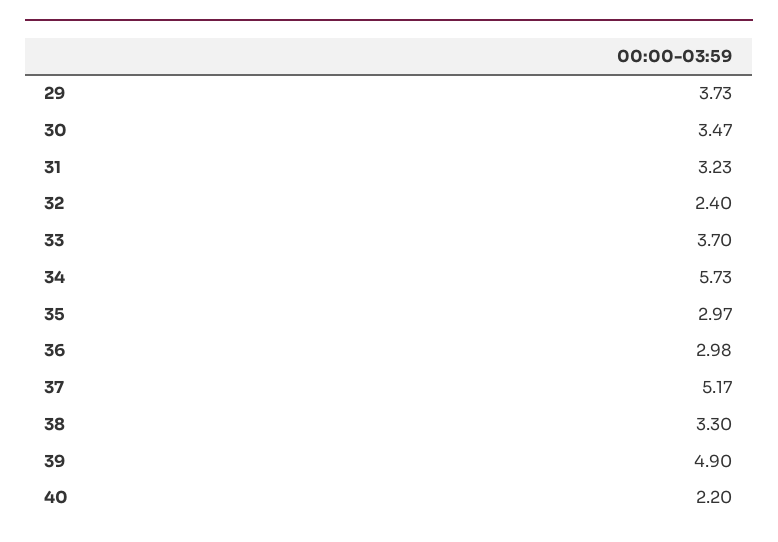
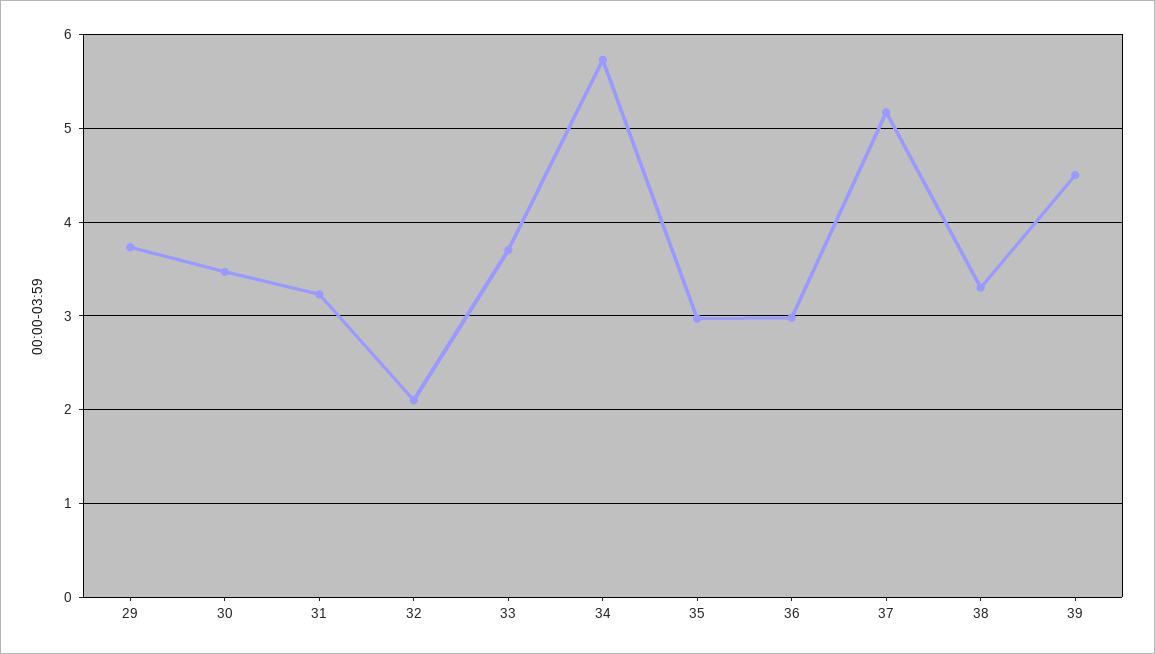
32: 2.4 -> 2.1
39: 4.9 -> 4.5
40: 2.2 -> none

